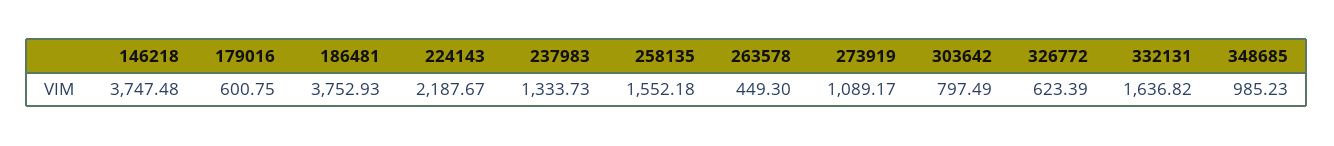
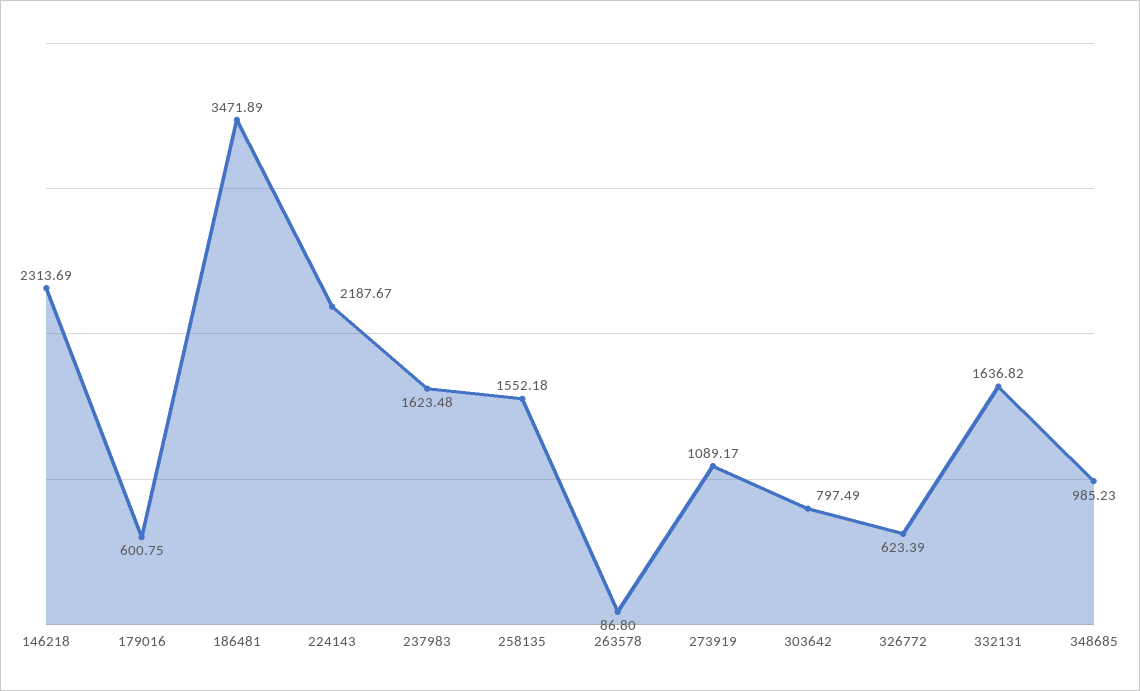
146218: 3747.48 -> 2313.69
186481: 3752.93 -> 3471.89
237983: 1333.73 -> 1623.48
263578: 449.3 -> 86.8

